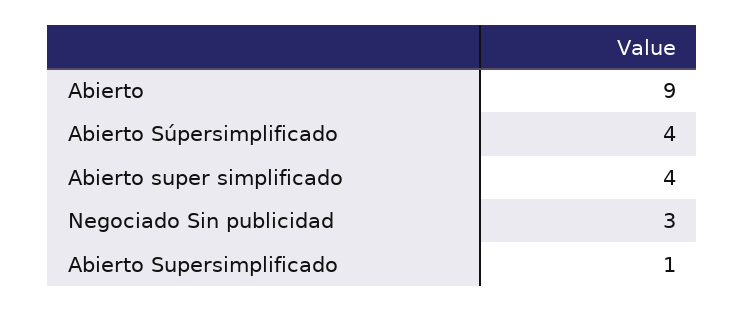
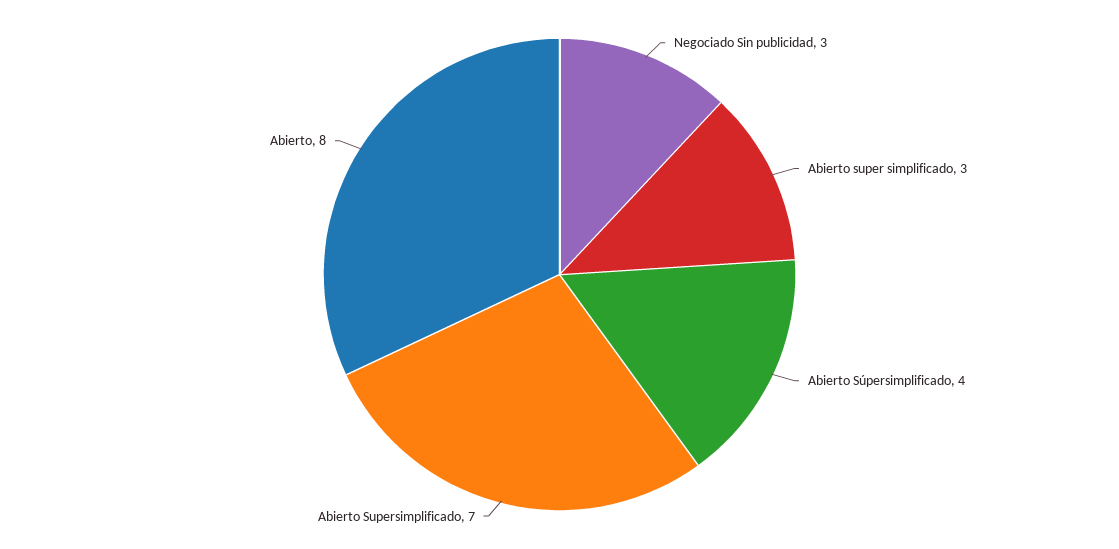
Abierto: 9 -> 8
Abierto super simplificado: 4 -> 3
Abierto Supersimplificado: 1 -> 7

